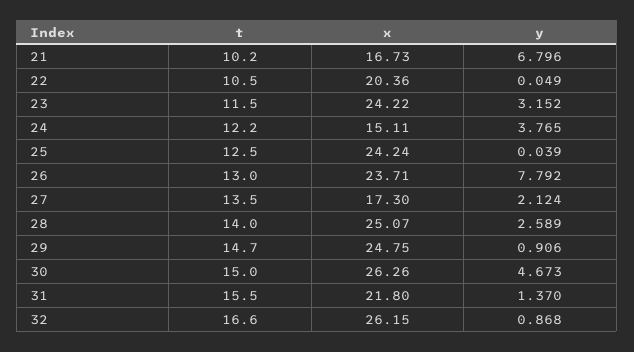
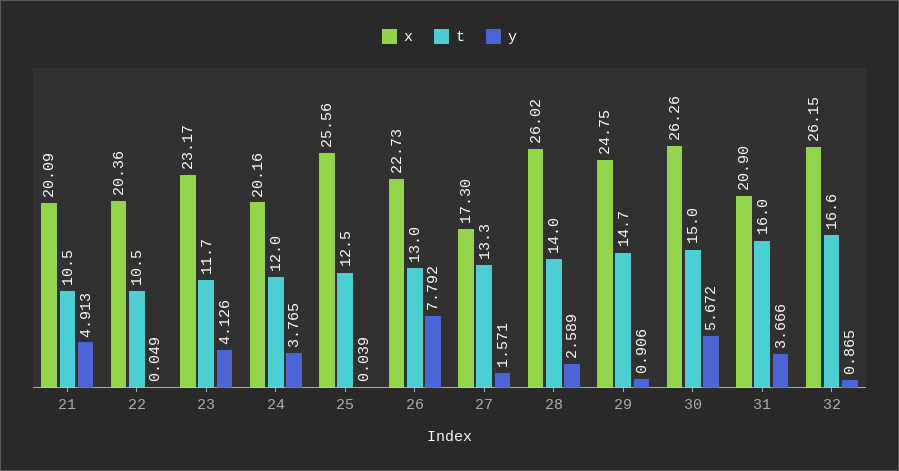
t, 21: 10.2 -> 10.5
x, 21: 16.73 -> 20.09
y, 21: 6.796 -> 4.913
t, 23: 11.5 -> 11.7
x, 23: 24.22 -> 23.17
y, 23: 3.152 -> 4.126
t, 24: 12.2 -> 12
x, 24: 15.11 -> 20.16
x, 25: 24.24 -> 25.56
x, 26: 23.71 -> 22.73
t, 27: 13.5 -> 13.3
y, 27: 2.124 -> 1.571
x, 28: 25.07 -> 26.02
y, 30: 4.673 -> 5.672
t, 31: 15.5 -> 16
x, 31: 21.8 -> 20.9
y, 31: 1.37 -> 3.666
y, 32: 0.868 -> 0.865

